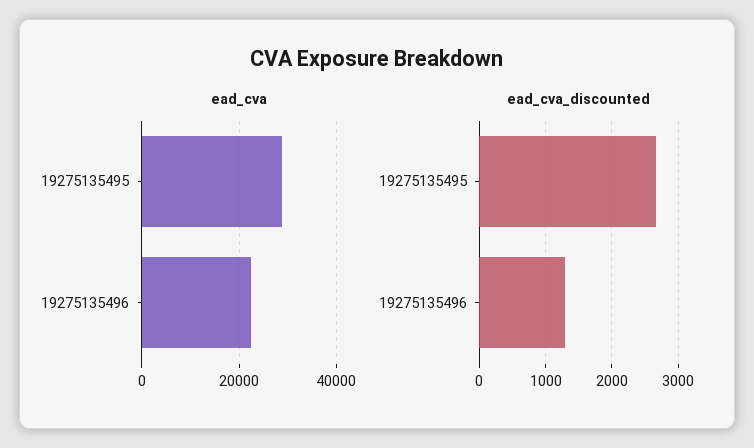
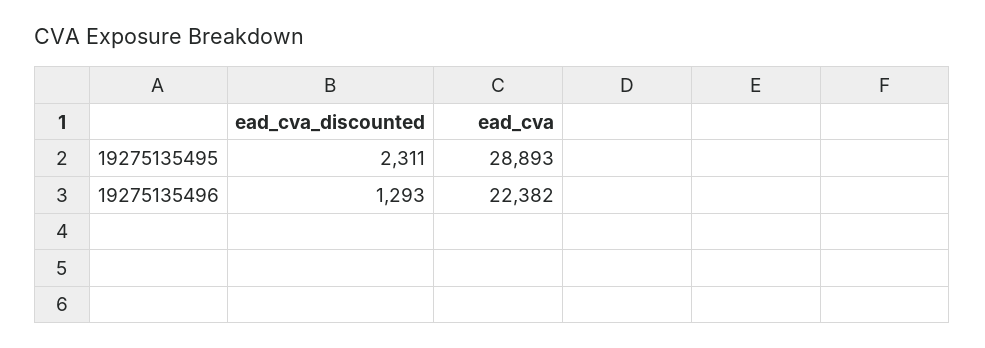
ead_cva_discounted, 19275135495: 2700 -> 2311

